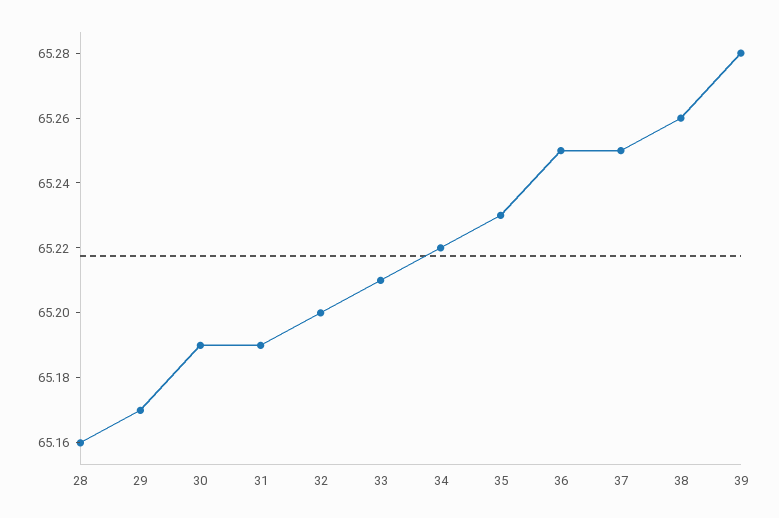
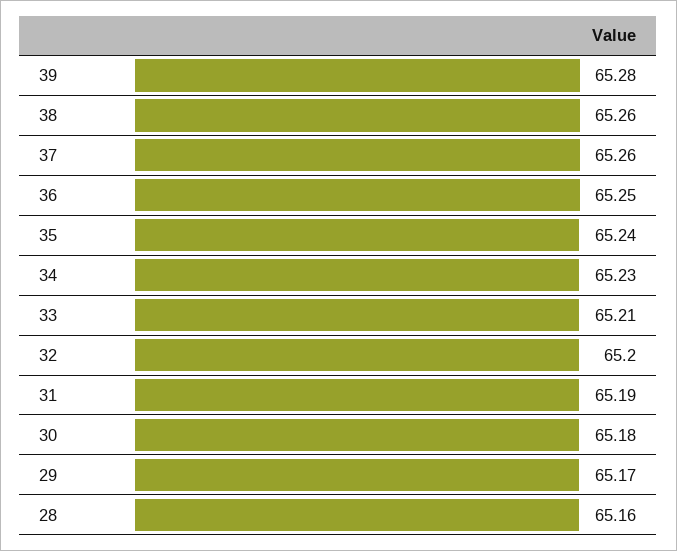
30: 65.19 -> 65.18
34: 65.22 -> 65.23
35: 65.23 -> 65.24
37: 65.25 -> 65.26

